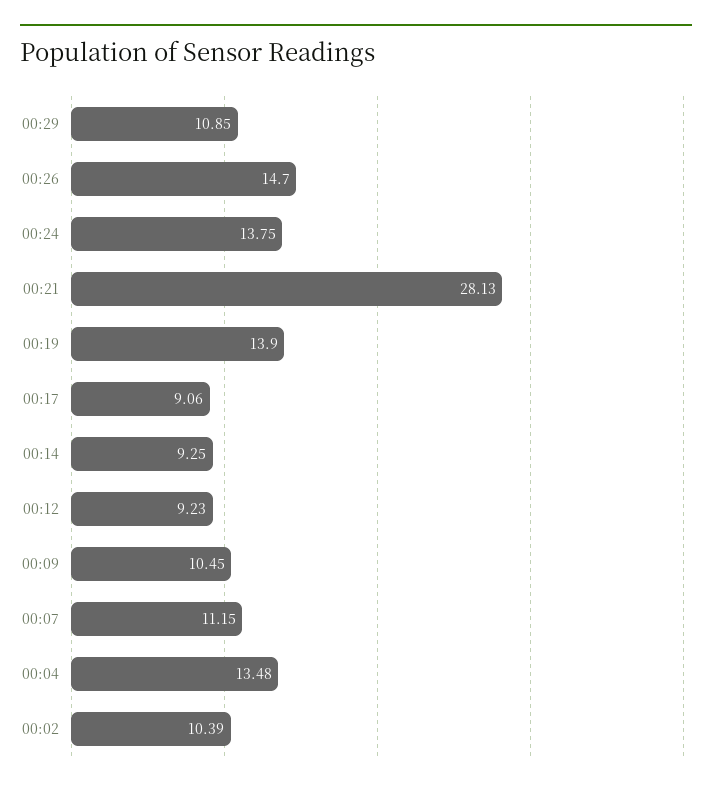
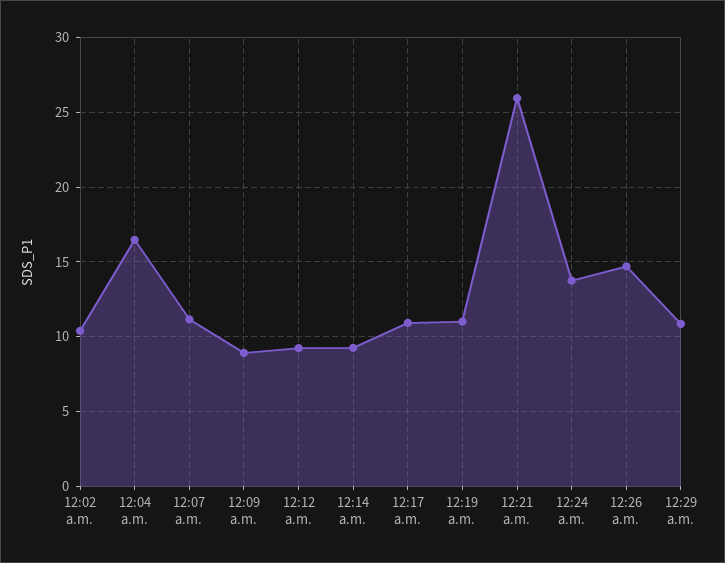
00:21: 28.13 -> 26
00:19: 13.9 -> 11
00:17: 9.06 -> 11
00:09: 10.45 -> 9
00:04: 13.48 -> 16.5

